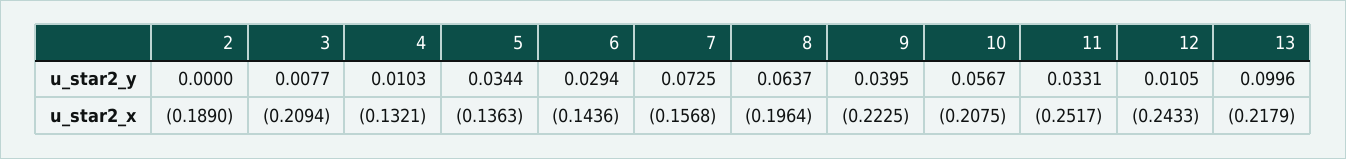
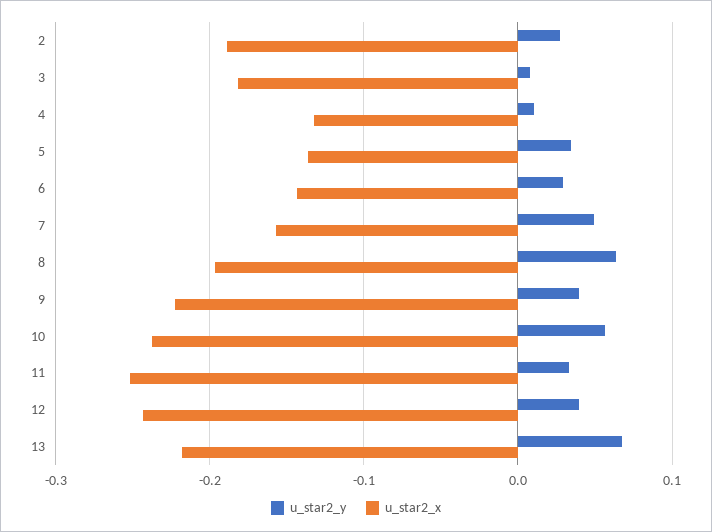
u_star2_y, 2: 0 -> 0.03
u_star2_y, 7: 0.0725 -> 0.05
u_star2_y, 12: 0.0105 -> 0.04
u_star2_y, 13: 0.0996 -> 0.07
u_star2_x, 3: -0.2094 -> -0.18
u_star2_x, 10: -0.2075 -> -0.24

